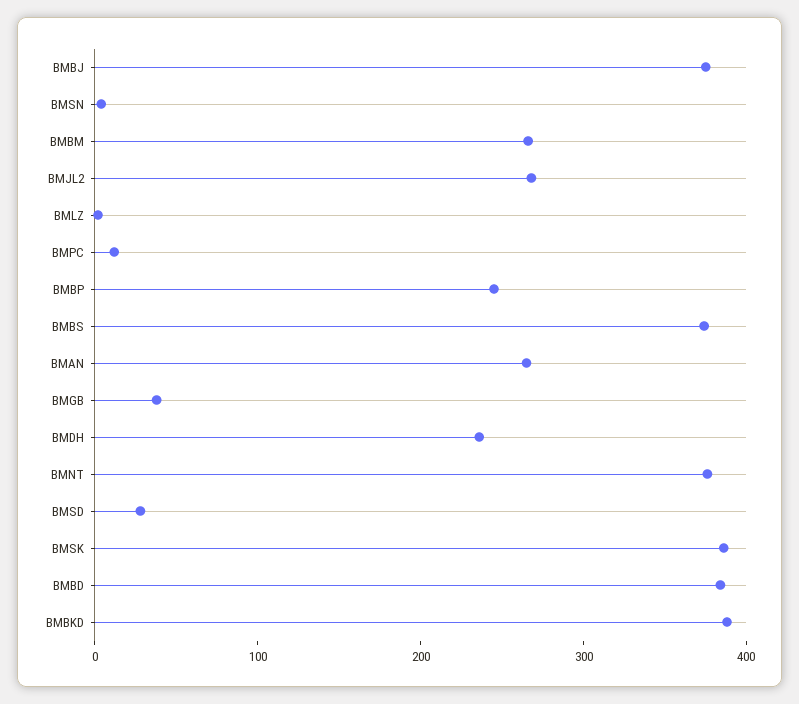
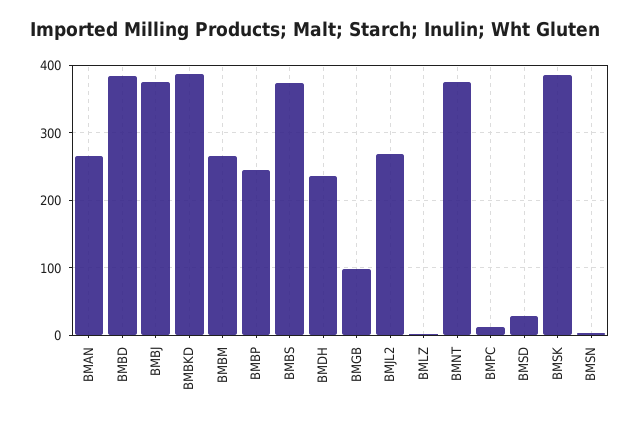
BMGB: 40 -> 100

